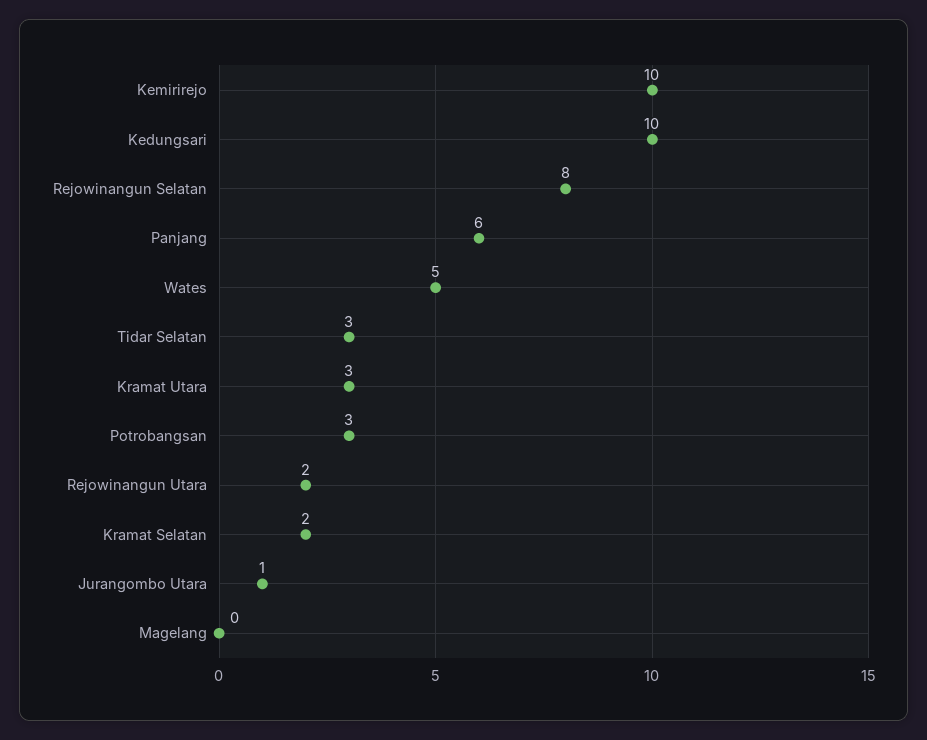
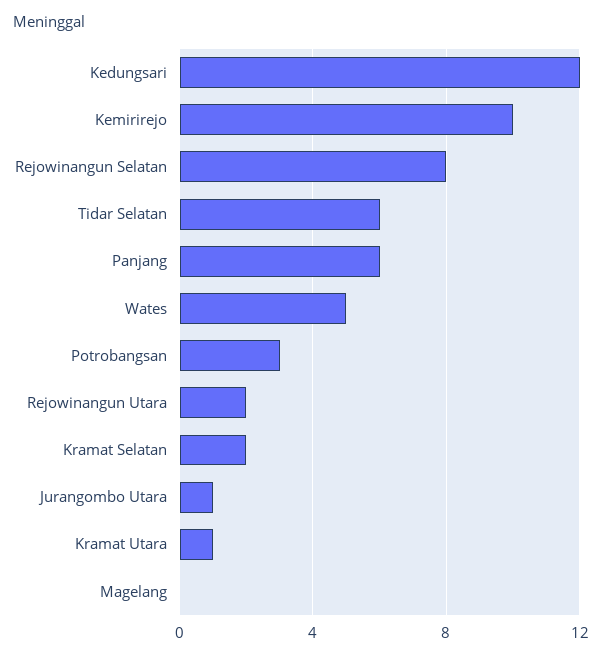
Kedungsari: 10 -> 12
Tidar Selatan: 3 -> 6
Kramat Utara: 3 -> 1

